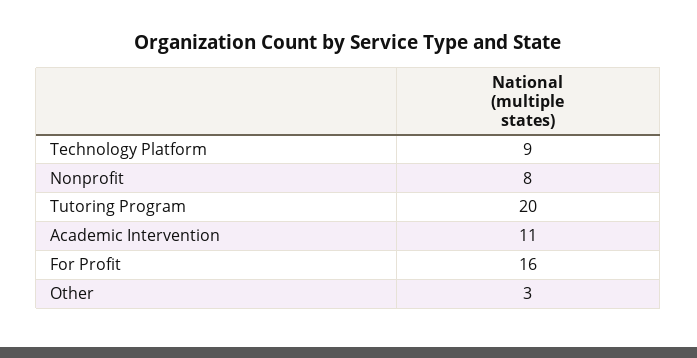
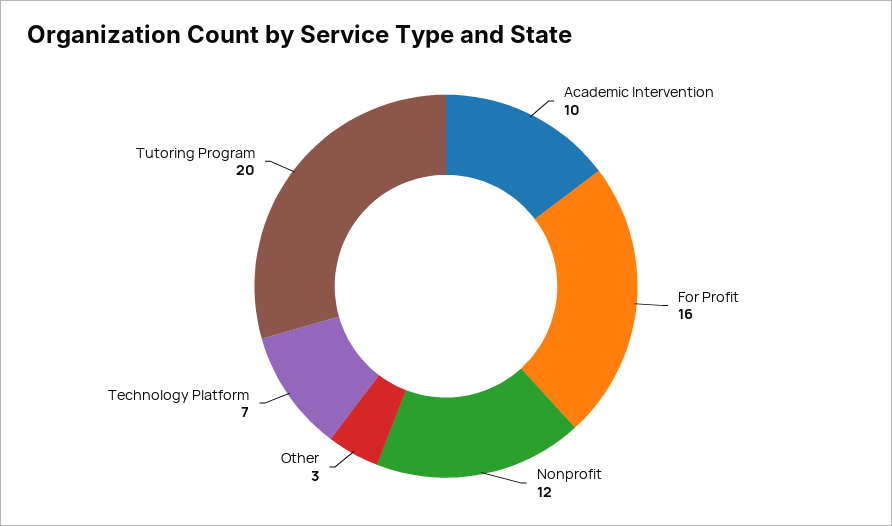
Technology Platform: 9 -> 7
Nonprofit: 8 -> 12
Academic Intervention: 11 -> 10

